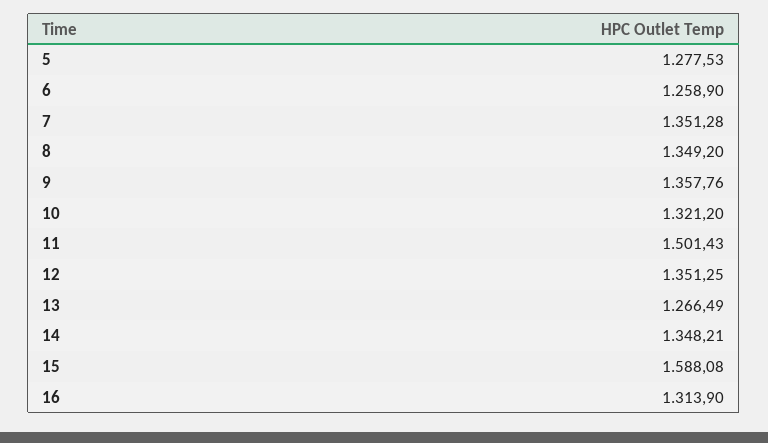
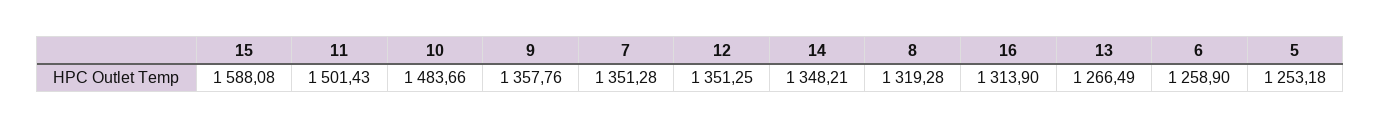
5: 1277.53 -> 1253.18
8: 1349.2 -> 1319.28
10: 1321.2 -> 1483.66

